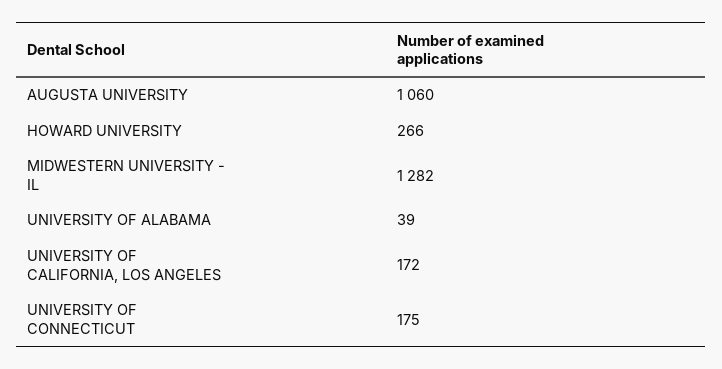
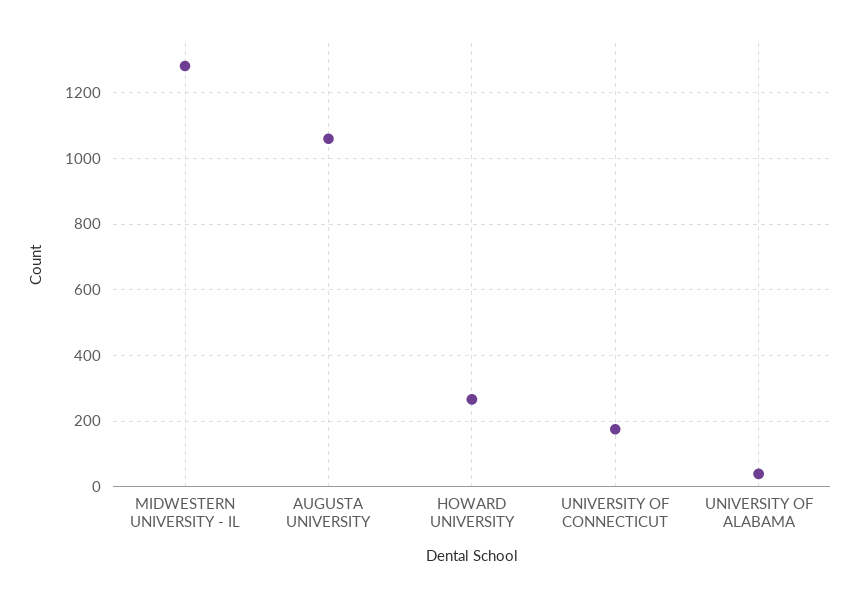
UNIVERSITY OF CALIFORNIA, LOS ANGELES: 172 -> none

